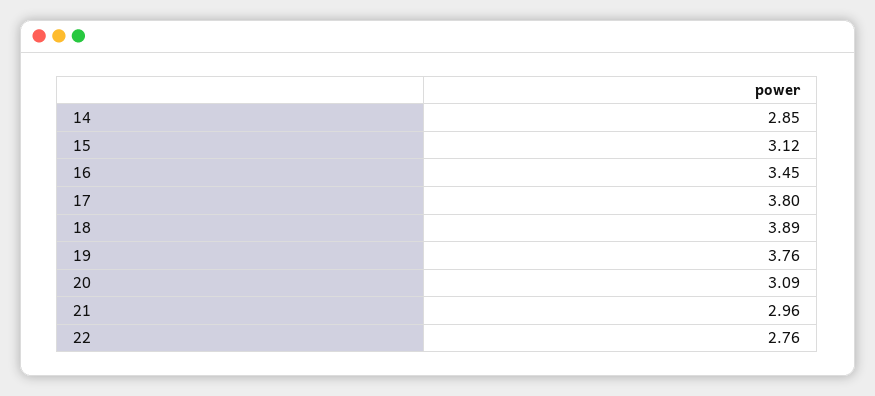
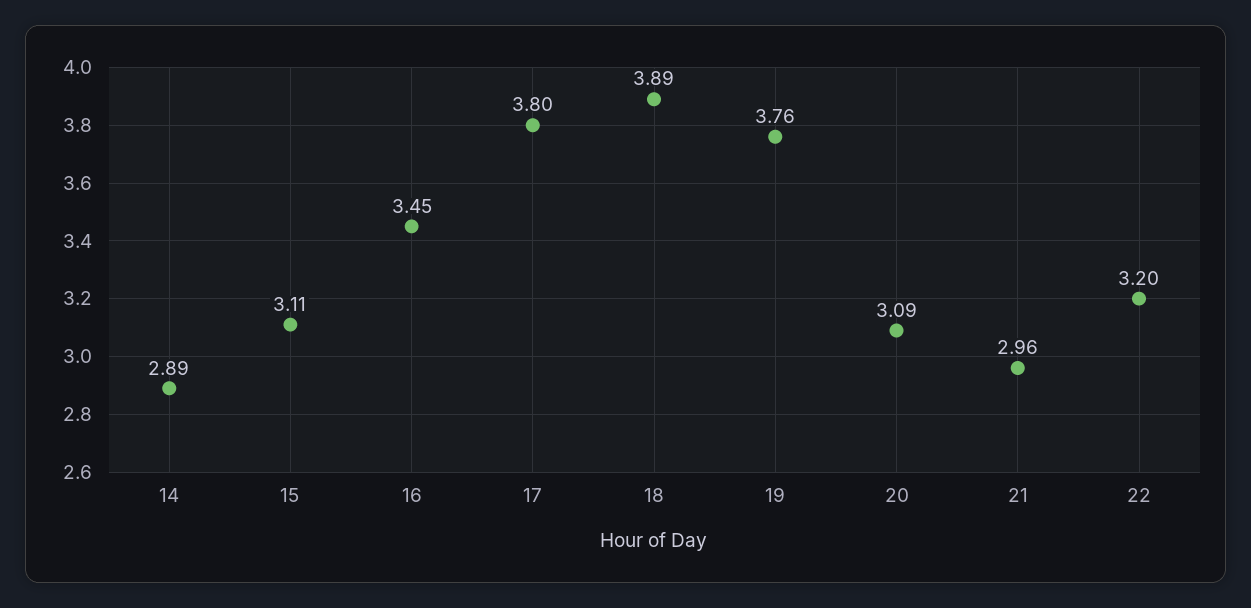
14: 2.85 -> 2.89
15: 3.12 -> 3.11
22: 2.76 -> 3.2

